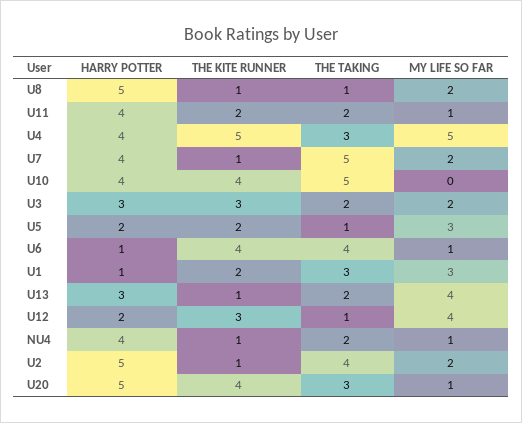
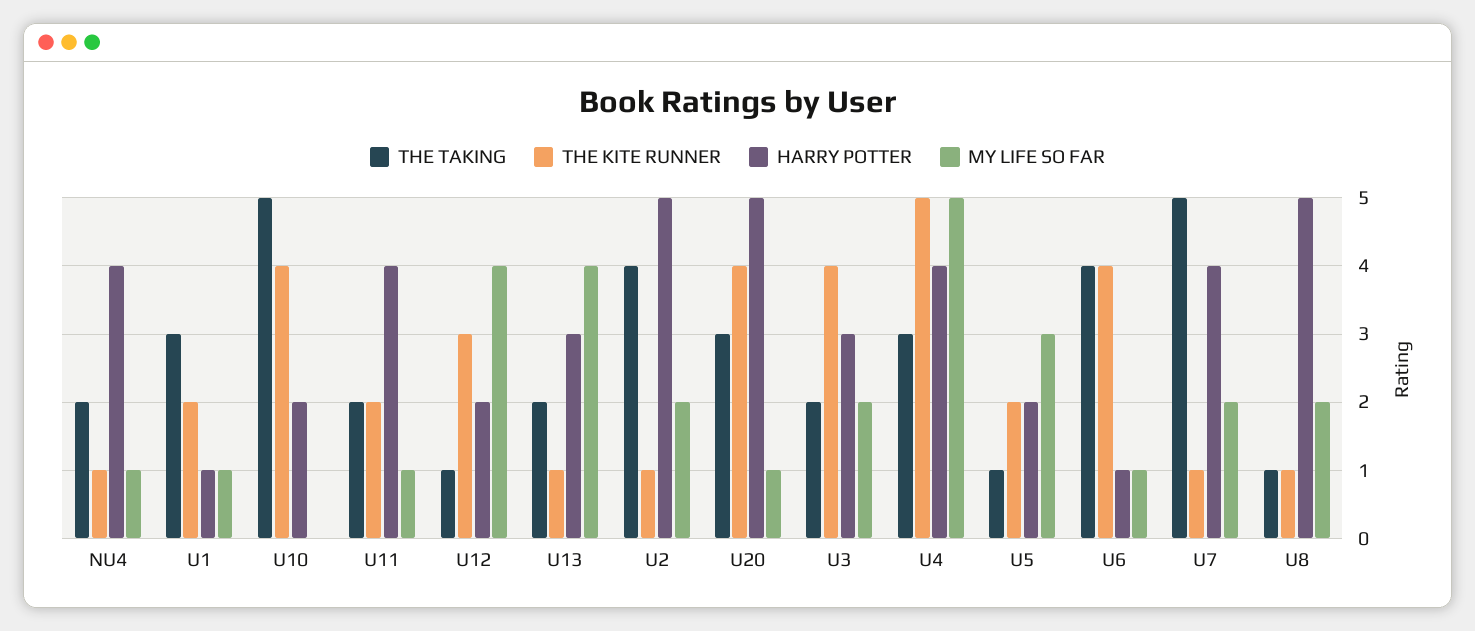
HARRY POTTER, U10: 4 -> 2
THE KITE RUNNER, U3: 3 -> 4
MY LIFE SO FAR, U1: 3 -> 1

